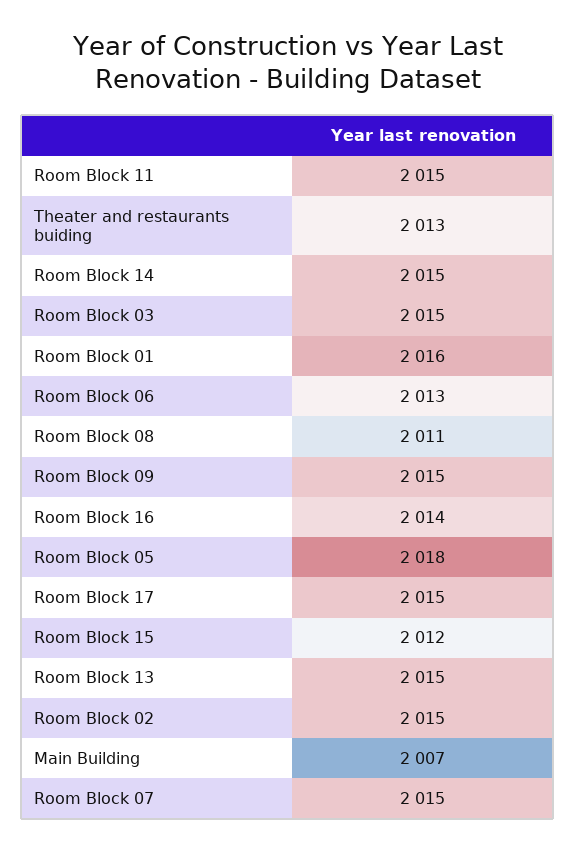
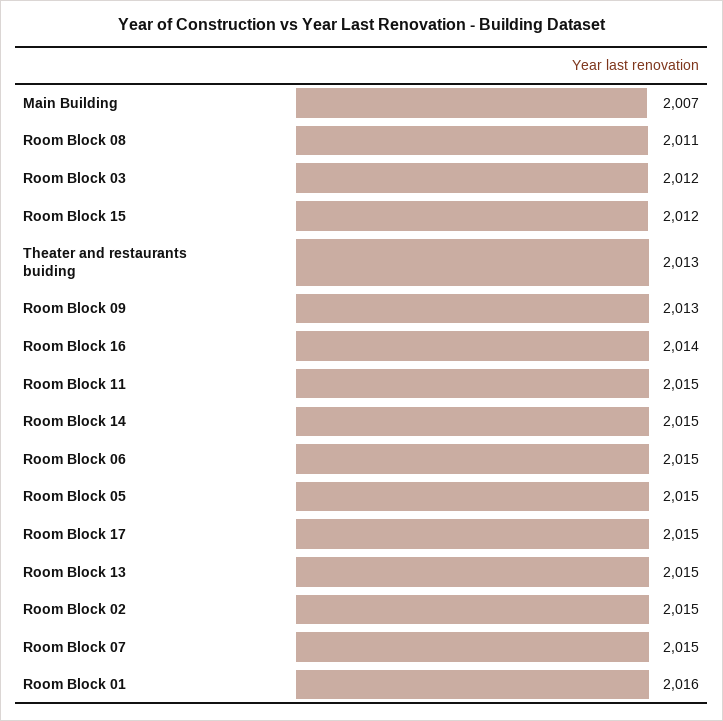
Room Block 03: 2015 -> 2012
Room Block 06: 2013 -> 2015
Room Block 09: 2015 -> 2013
Room Block 05: 2018 -> 2015

